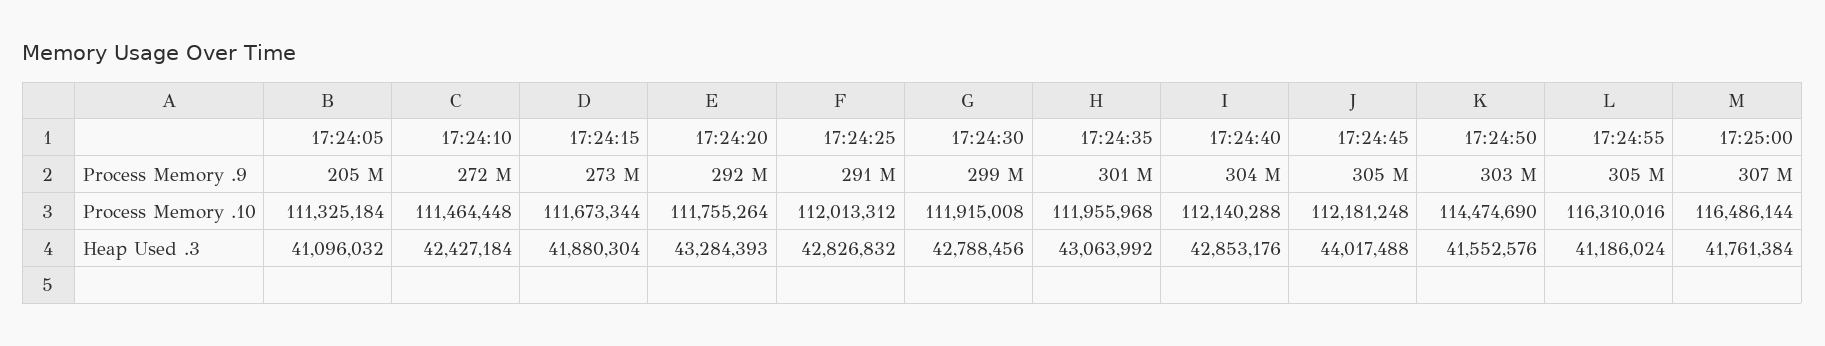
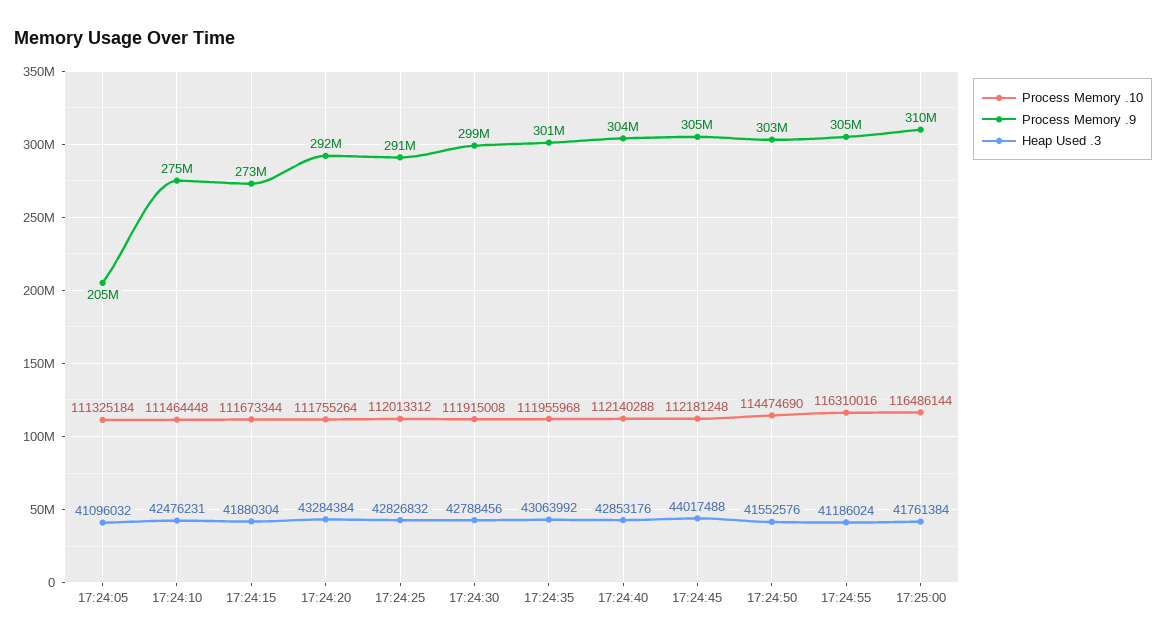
Process Memory .9, 17:24:10: 272000000 -> 275000000
Process Memory .9, 17:25:00: 307000000 -> 310000000
Heap Used .3, 17:24:10: 42427184 -> 42476231
Heap Used .3, 17:24:20: 43284393 -> 43284384

